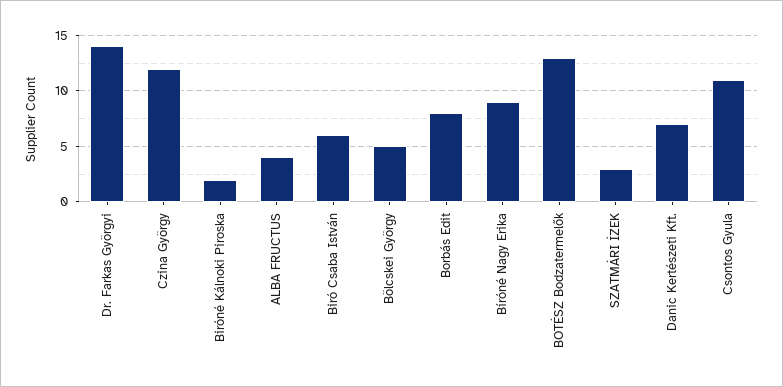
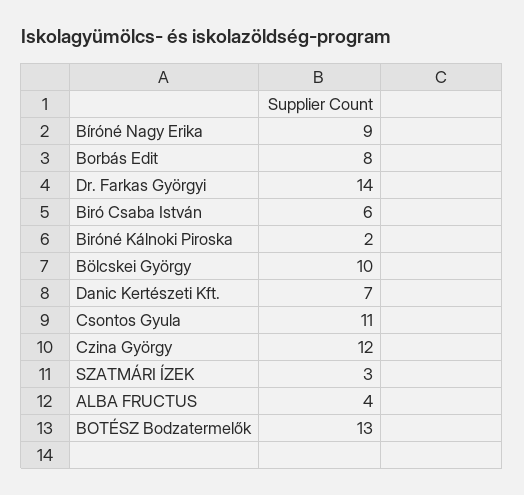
Bölcskei György: 5 -> 10

